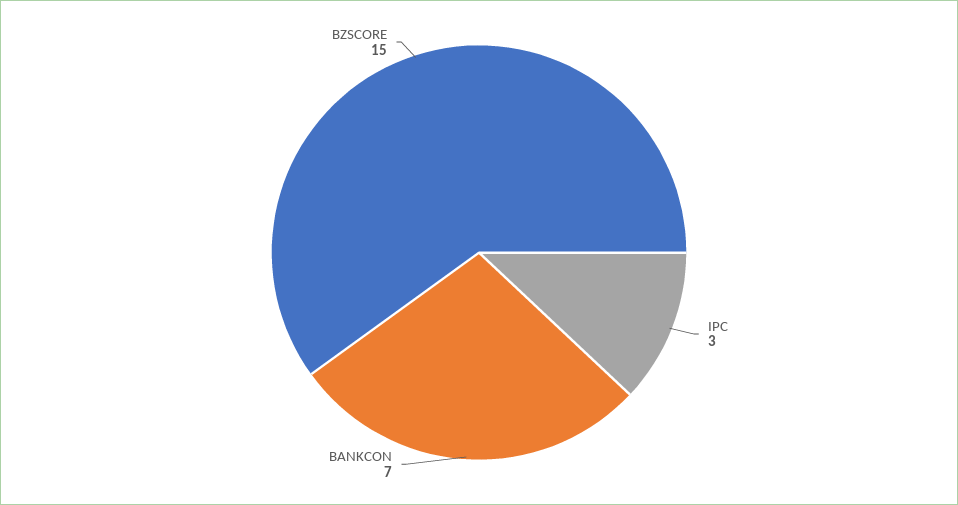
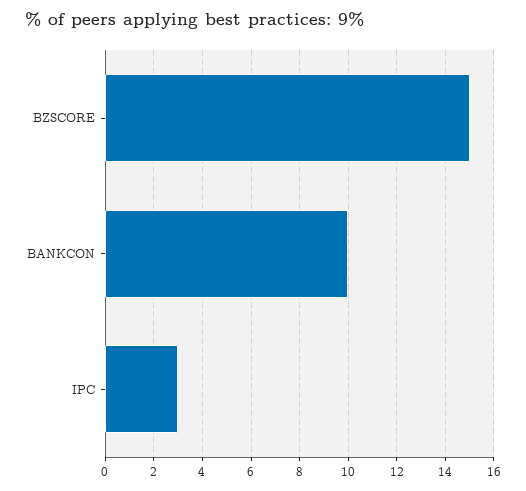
BANKCON: 7 -> 10

